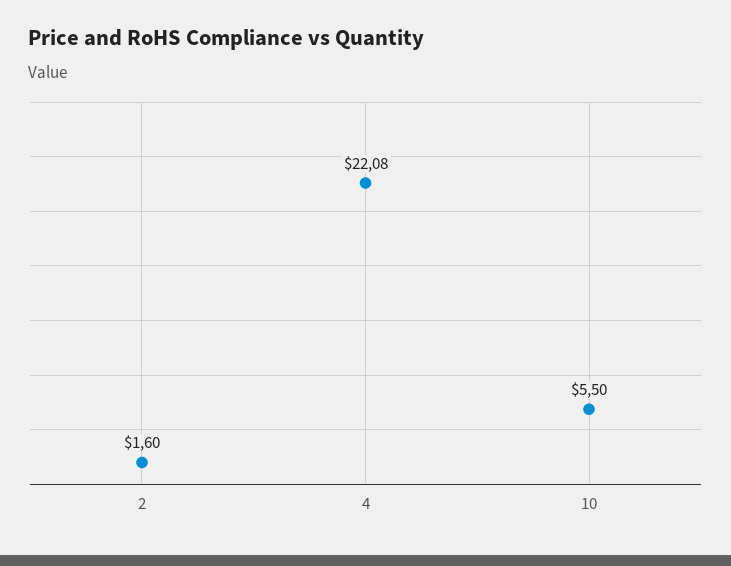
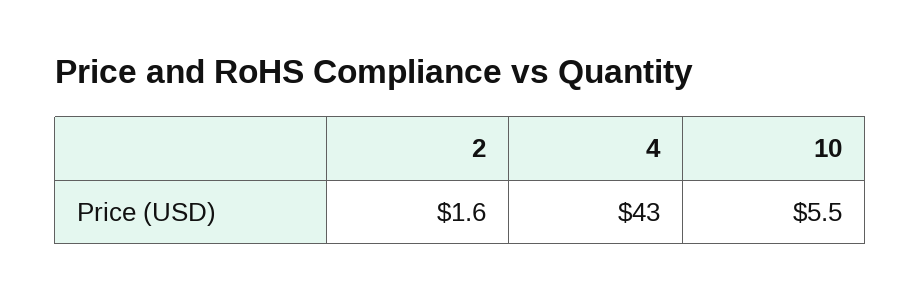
4: 22.08 -> 43

